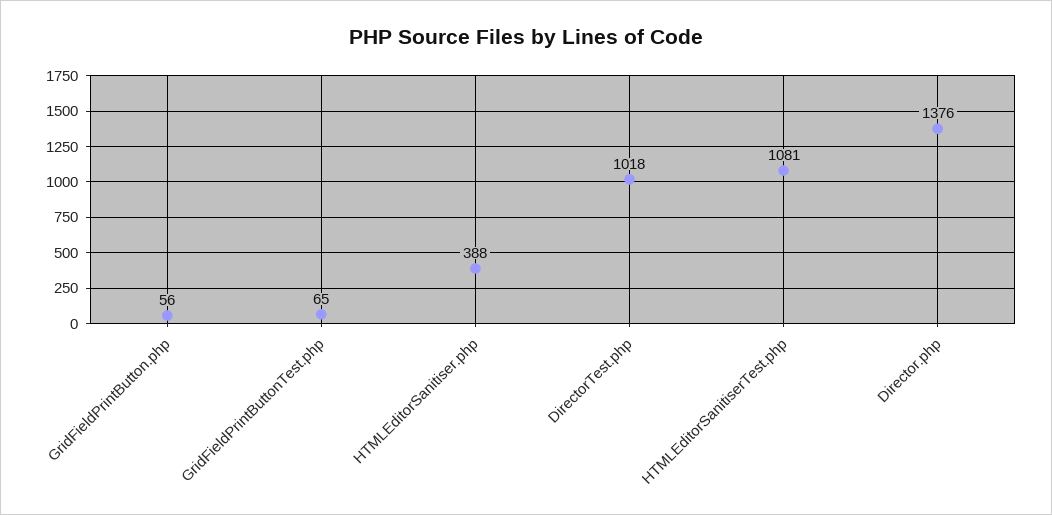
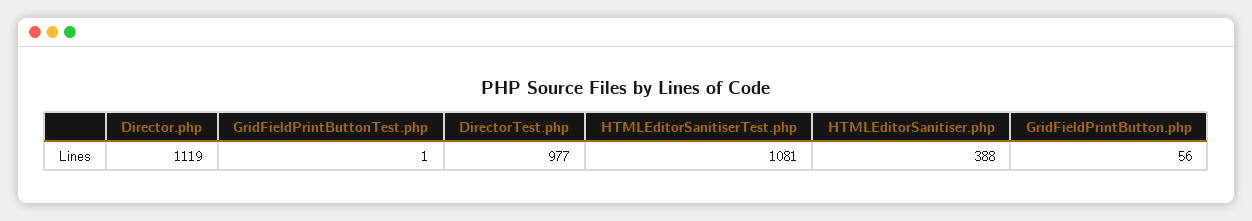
GridFieldPrintButtonTest.php: 65 -> 1
DirectorTest.php: 1018 -> 977
Director.php: 1376 -> 1119

